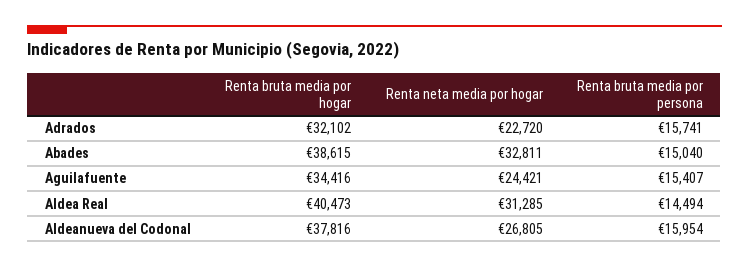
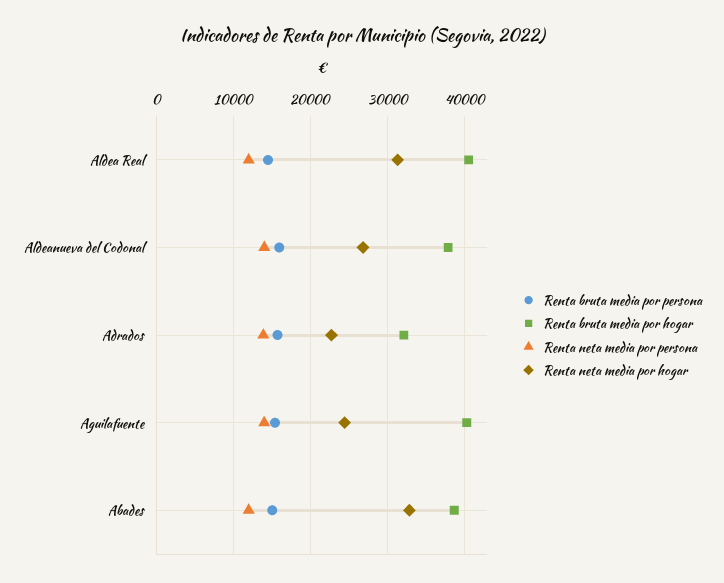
Renta bruta media por hogar, Aguilafuente: 34416 -> 40000
Renta neta media por persona, Aldea Real: none -> 12000
Renta neta media por persona, Aldeanueva del Codonal: none -> 14000
Renta neta media por persona, Adrados: none -> 14000
Renta neta media por persona, Aguilafuente: none -> 14000
Renta neta media por persona, Abades: none -> 12000

